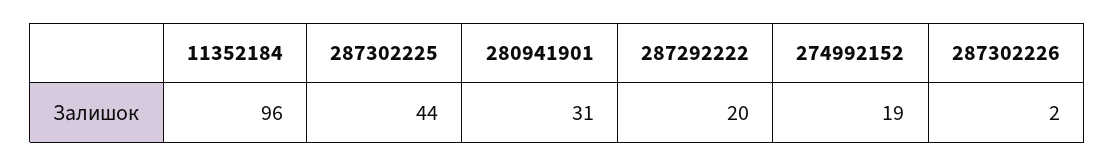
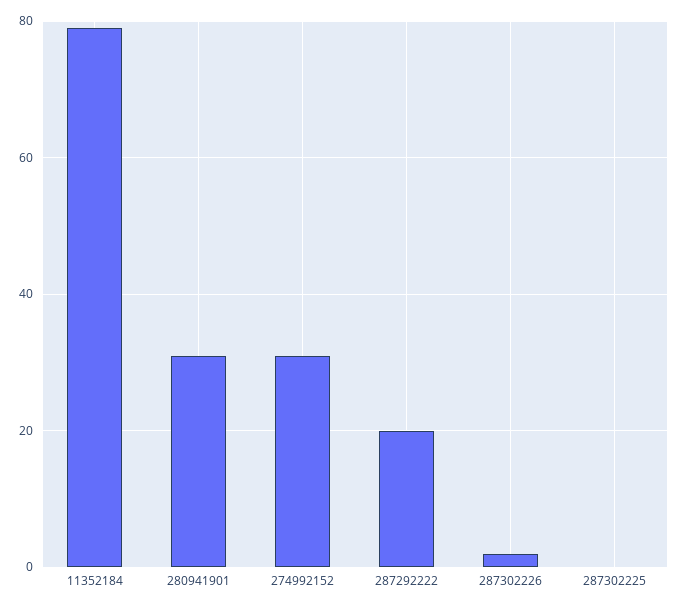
11352184: 96 -> 80
287302225: 44 -> 0
274992152: 19 -> 30

